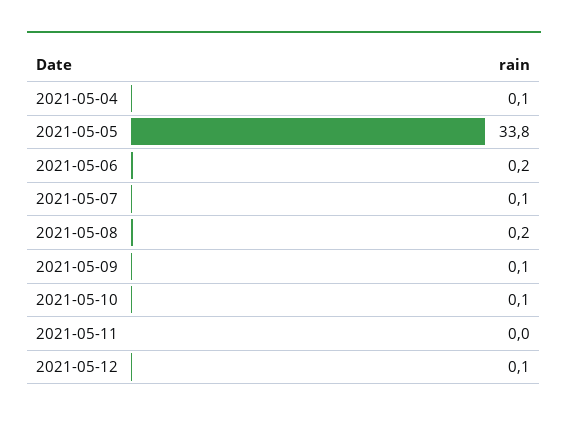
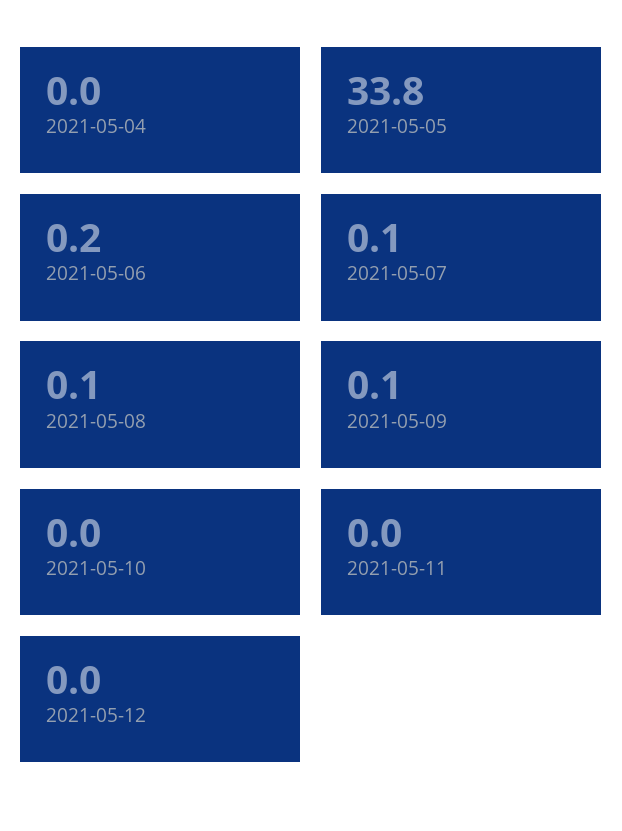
2021-05-04: 0.1 -> 0
2021-05-08: 0.2 -> 0.1
2021-05-10: 0.1 -> 0
2021-05-12: 0.1 -> 0

